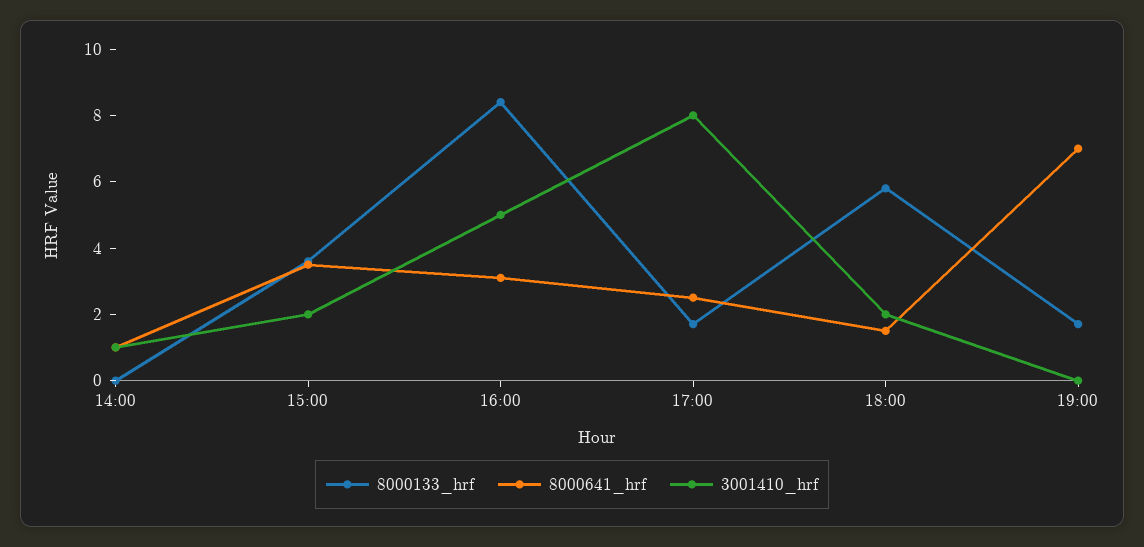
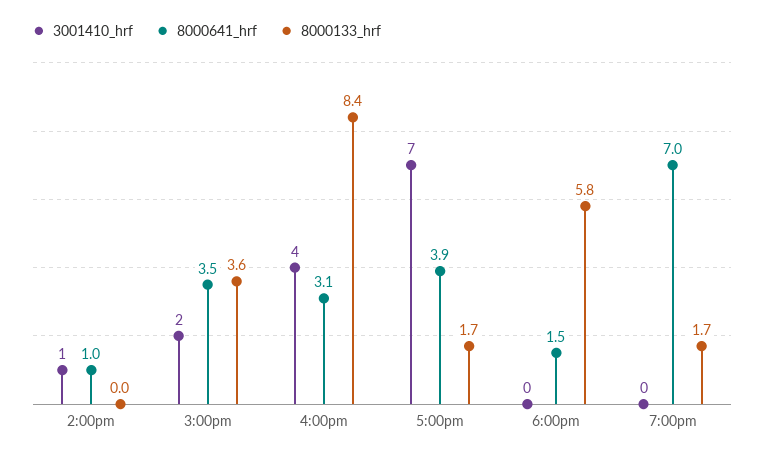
3001410_hrf, 16:00: 5 -> 4
8000641_hrf, 17:00: 2.5 -> 3.9
3001410_hrf, 17:00: 8 -> 7
3001410_hrf, 18:00: 2 -> 0

